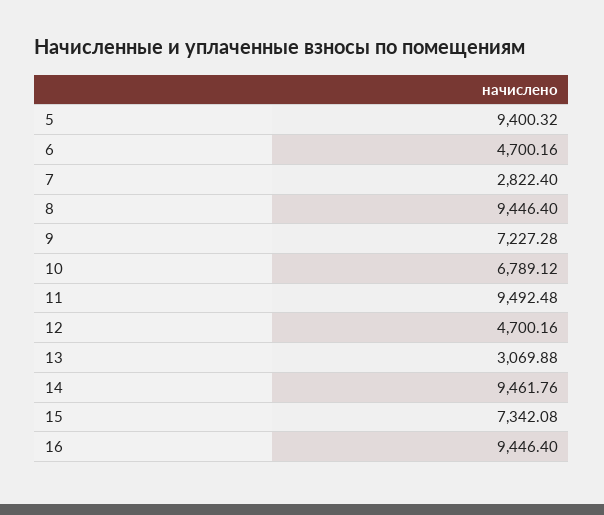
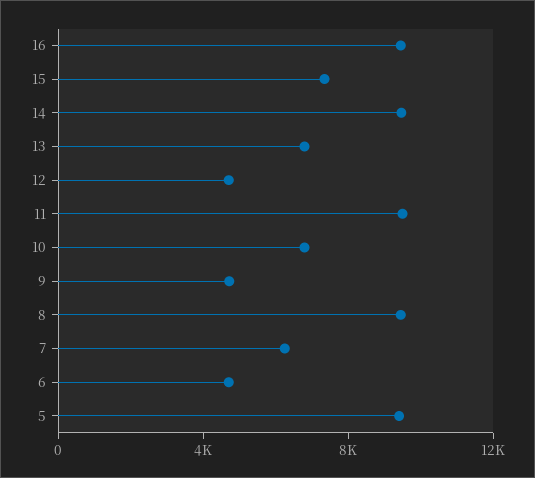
7: 2822.4 -> 6000
9: 7227.28 -> 5000
13: 3069.88 -> 7000

